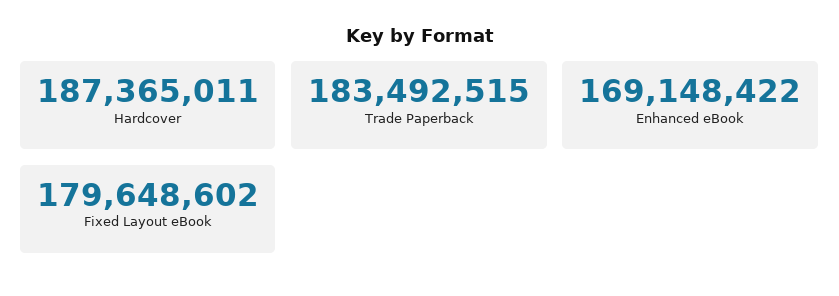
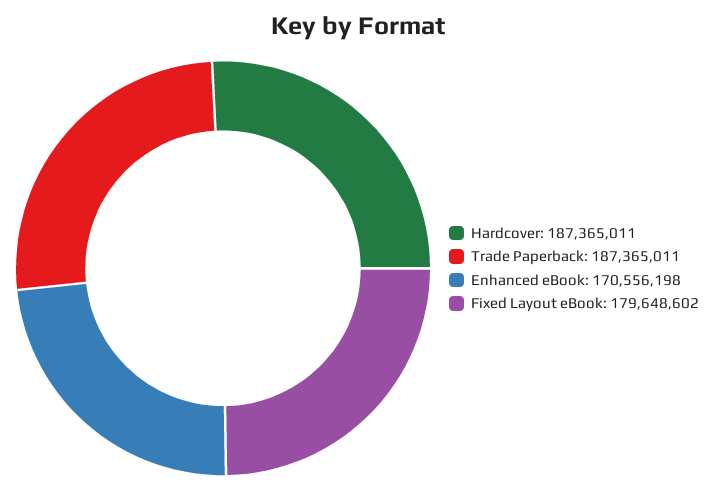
Trade Paperback: 183492515 -> 187365011
Enhanced eBook: 169148422 -> 170556198

